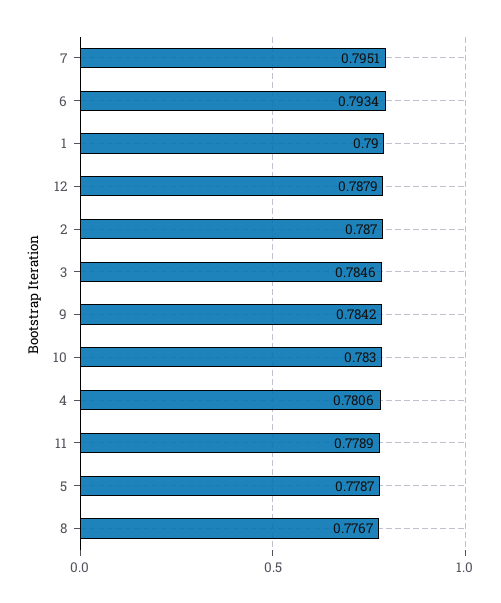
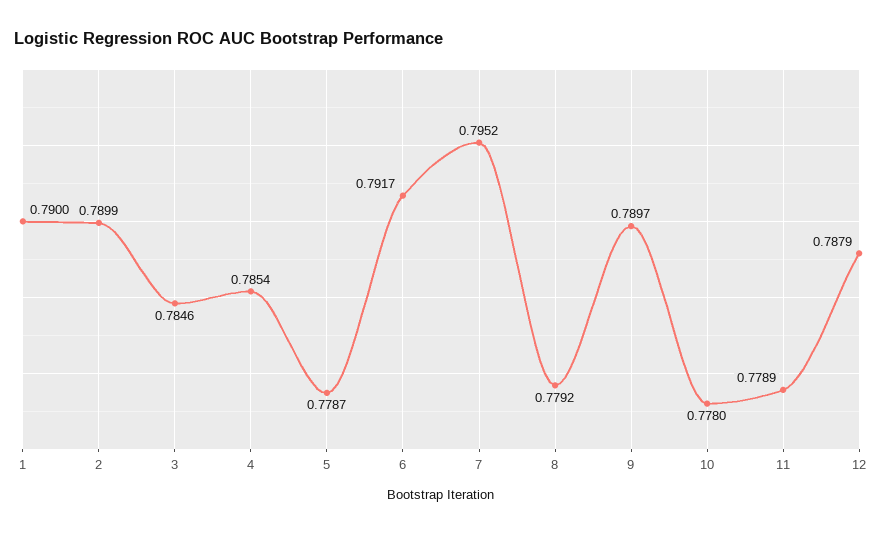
7: 0.7951 -> 0.7952
6: 0.7934 -> 0.7917
2: 0.787 -> 0.7899
9: 0.7842 -> 0.7897
10: 0.783 -> 0.778
4: 0.7806 -> 0.7854
8: 0.7767 -> 0.7792

